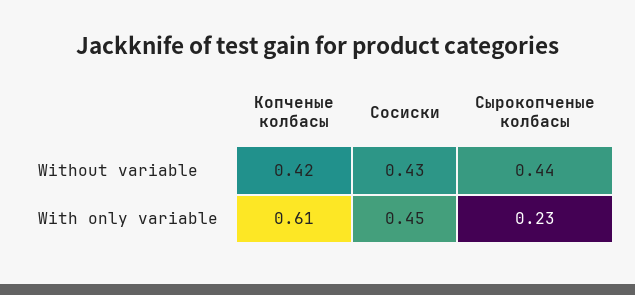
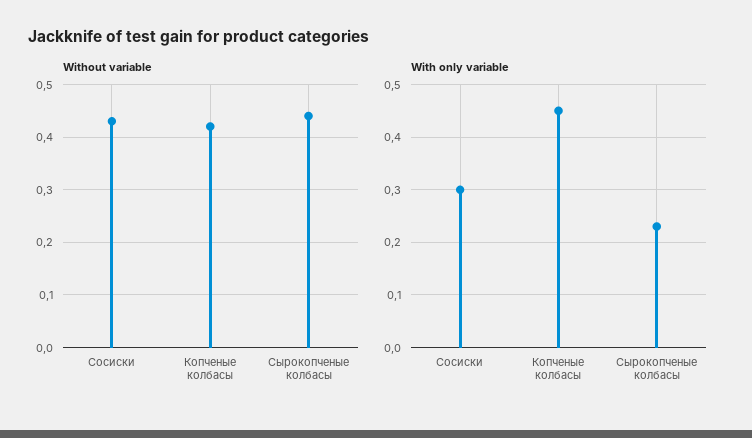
With only variable, Копченые колбасы: 0.61 -> 0.45
With only variable, Сосиски: 0.45 -> 0.3

